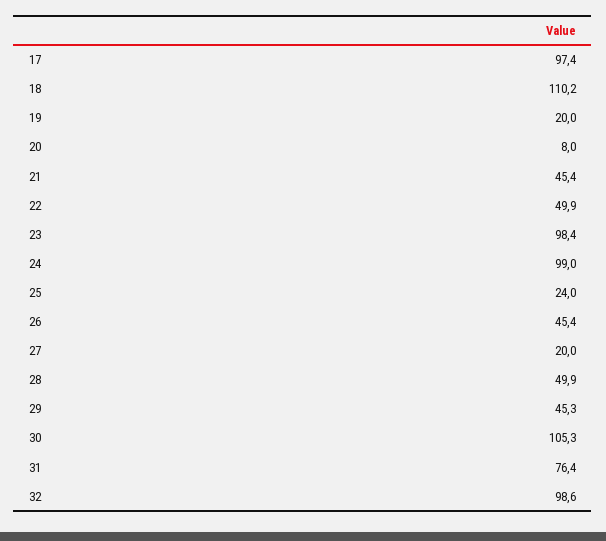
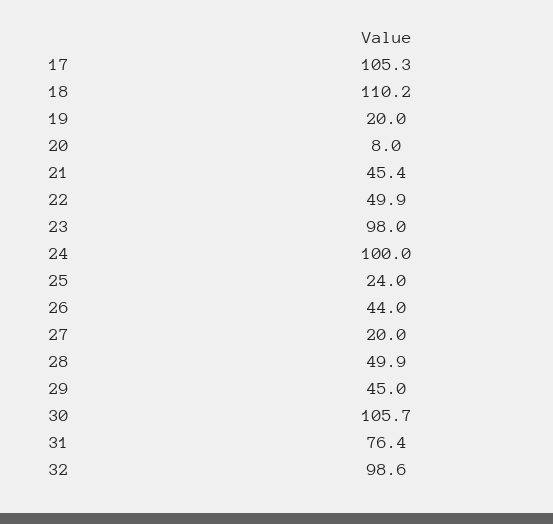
17: 97.4 -> 105.3
23: 98.4 -> 98
24: 99 -> 100
26: 45.4 -> 44
29: 45.3 -> 45
30: 105.3 -> 105.7

